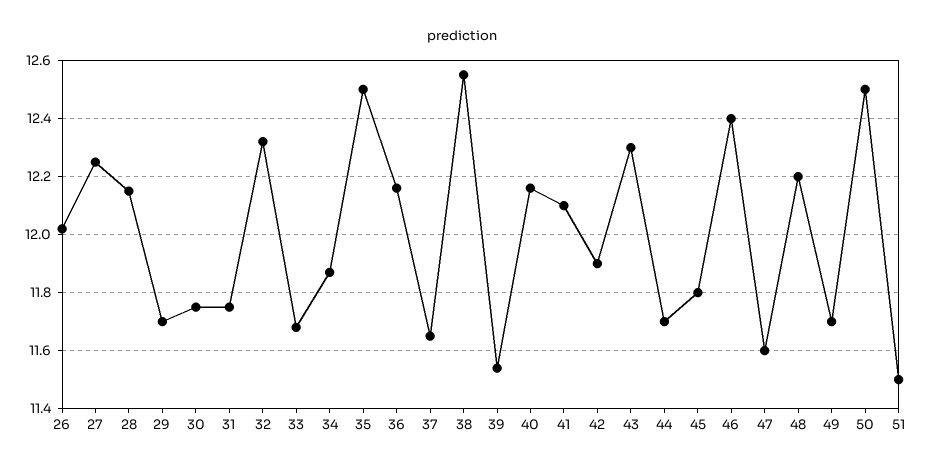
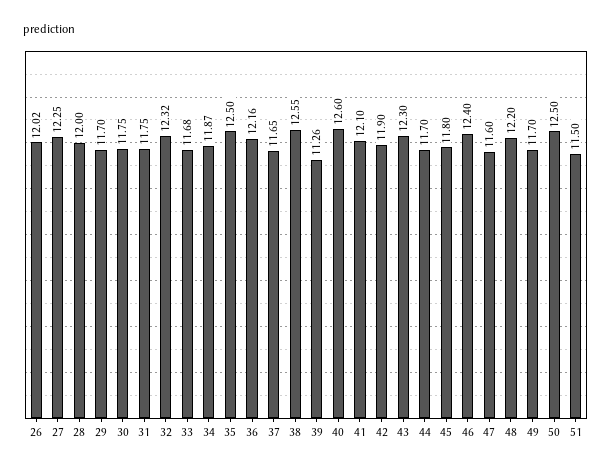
28: 12.15 -> 12
39: 11.55 -> 11.26
40: 12.15 -> 12.6

